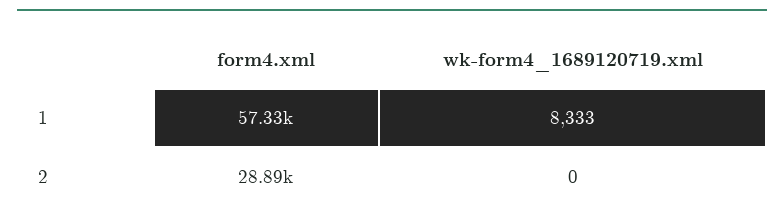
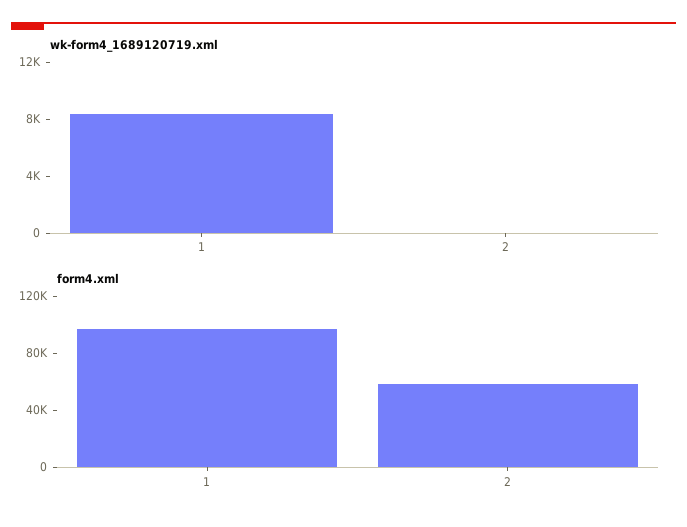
form4.xml, 1: 57330 -> 100000
form4.xml, 2: 28890 -> 60000

